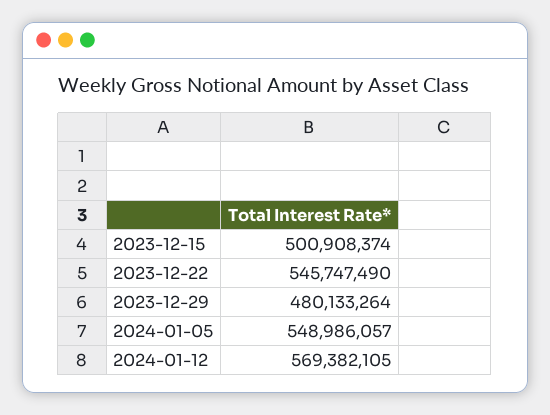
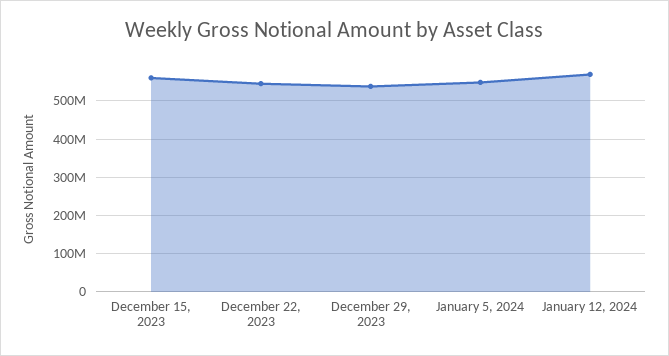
2023-12-15: 500908374 -> 560000000
2023-12-29: 480133264 -> 540000000

